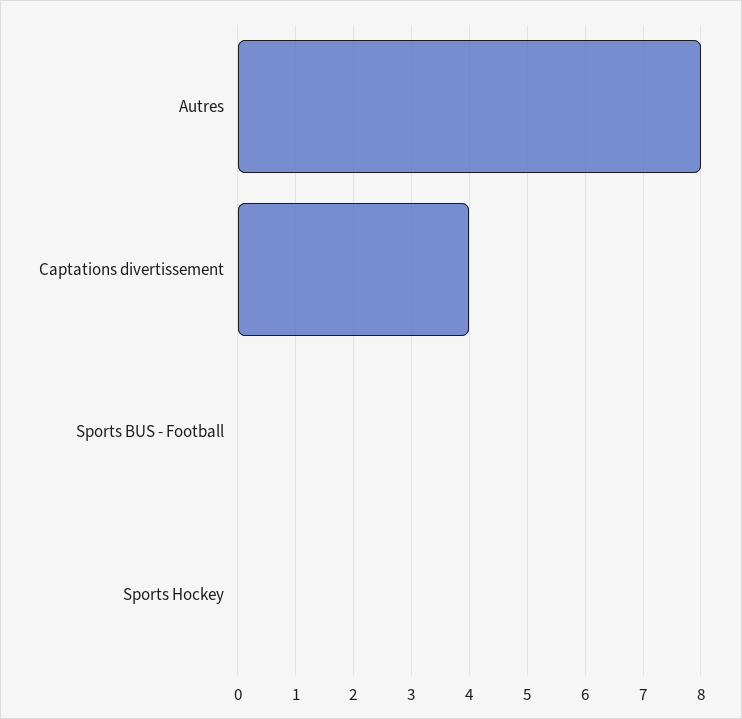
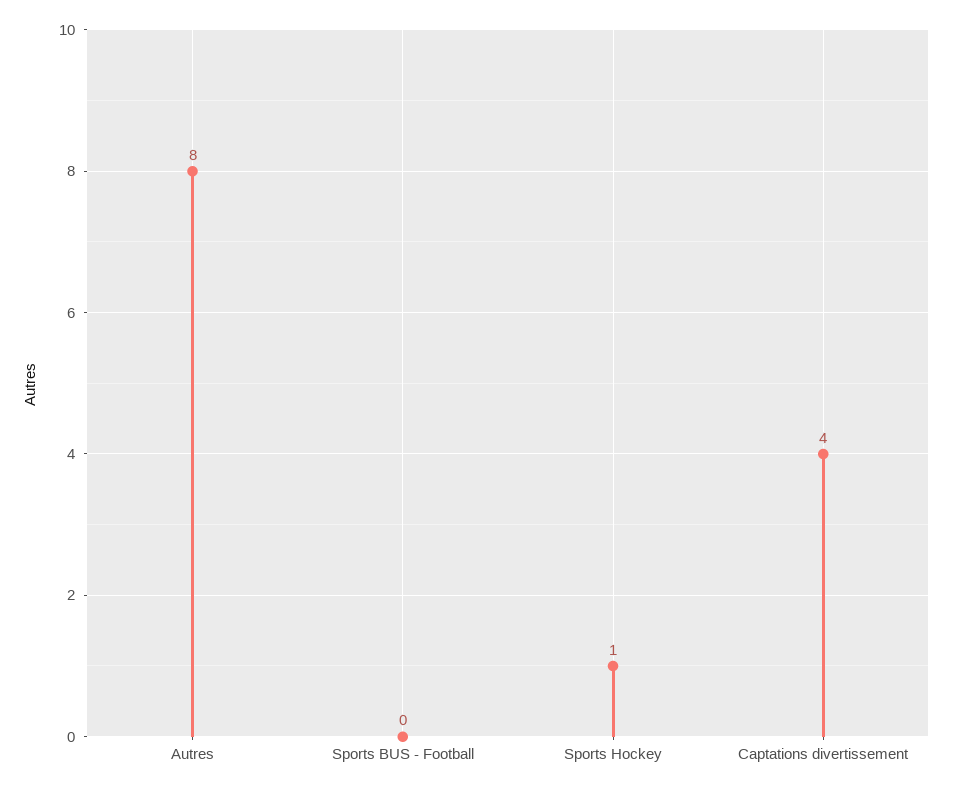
Sports Hockey: 0 -> 1

